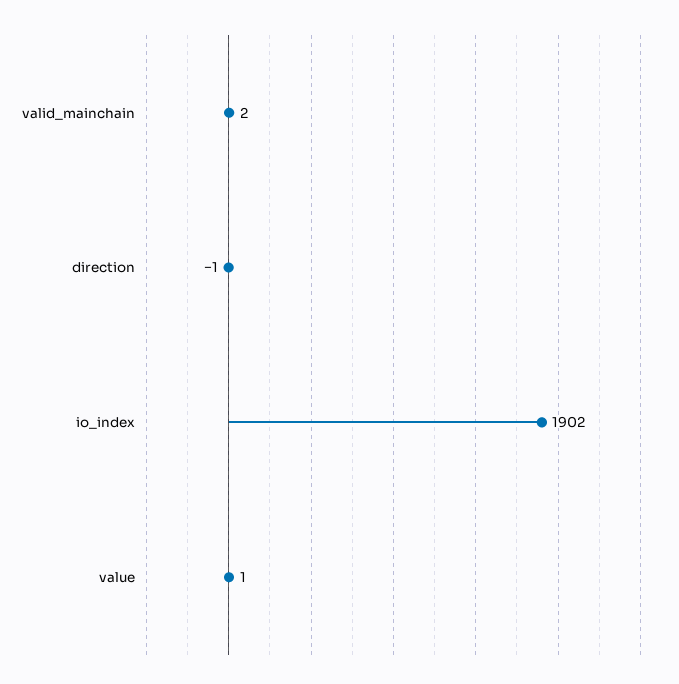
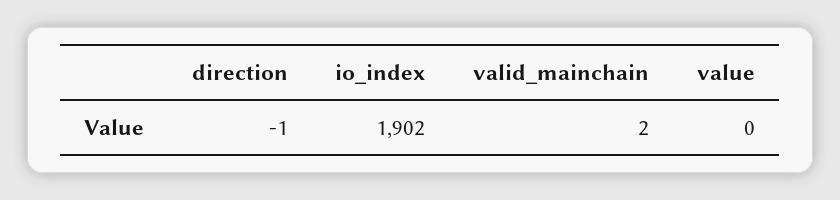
value: 1 -> 0

